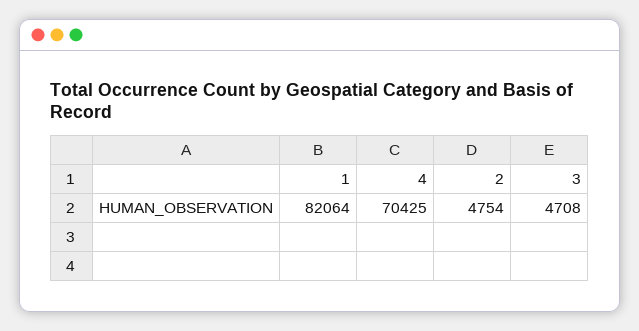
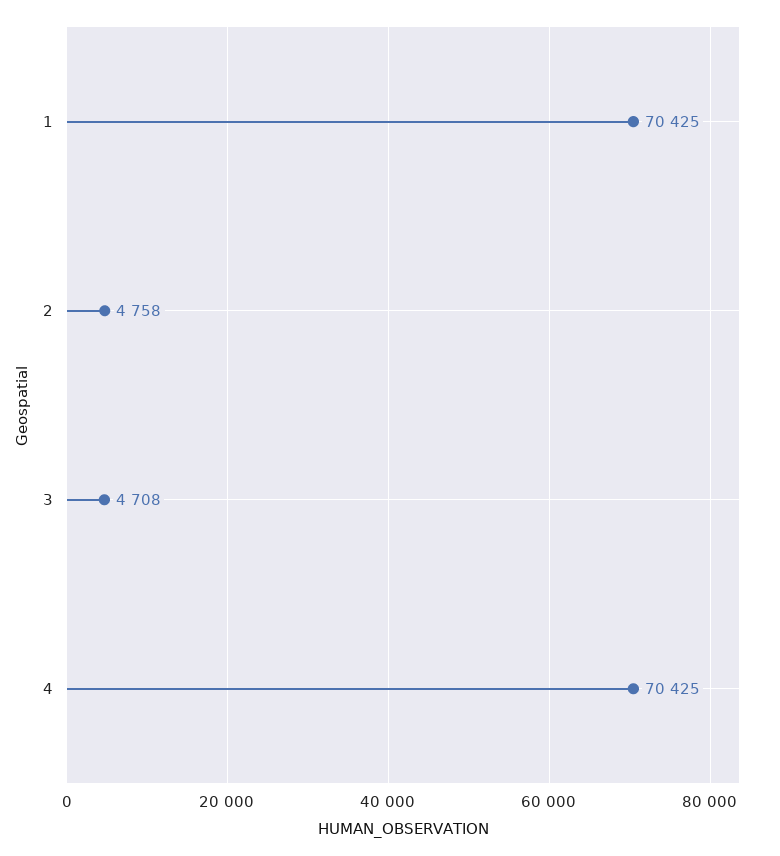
1: 82064 -> 70425
2: 4754 -> 4758

